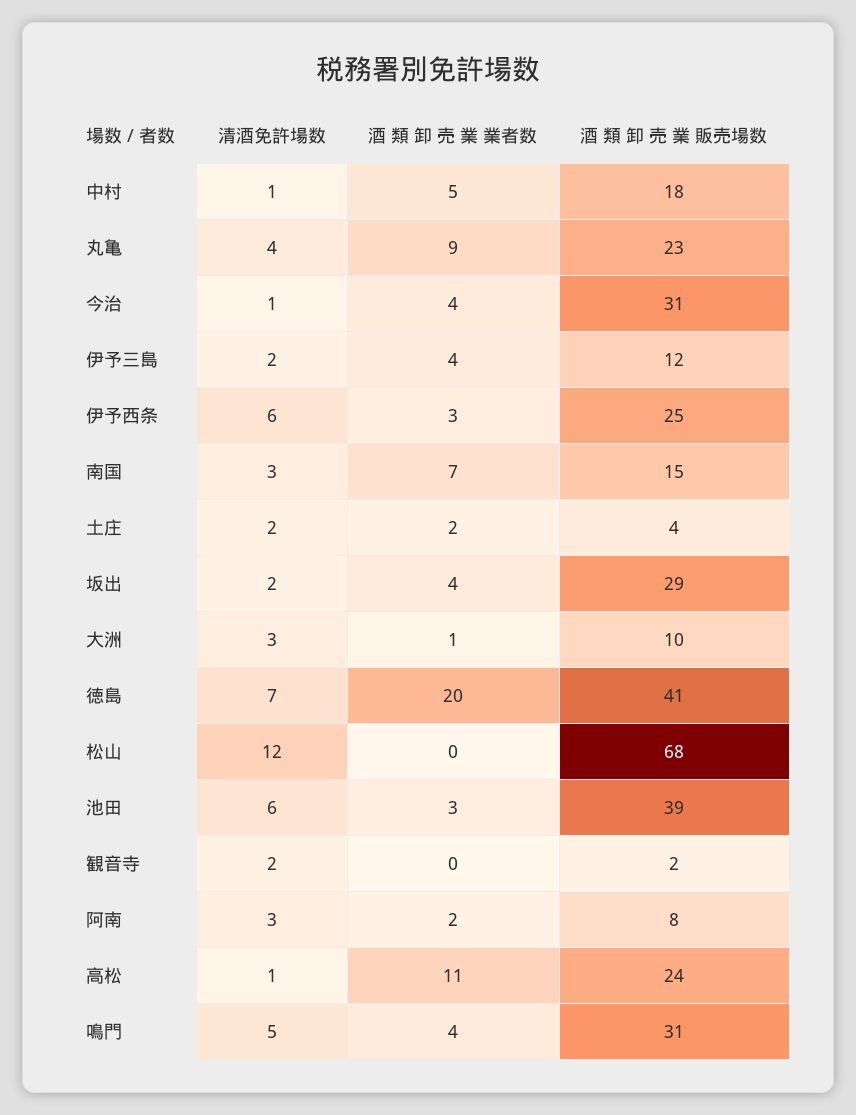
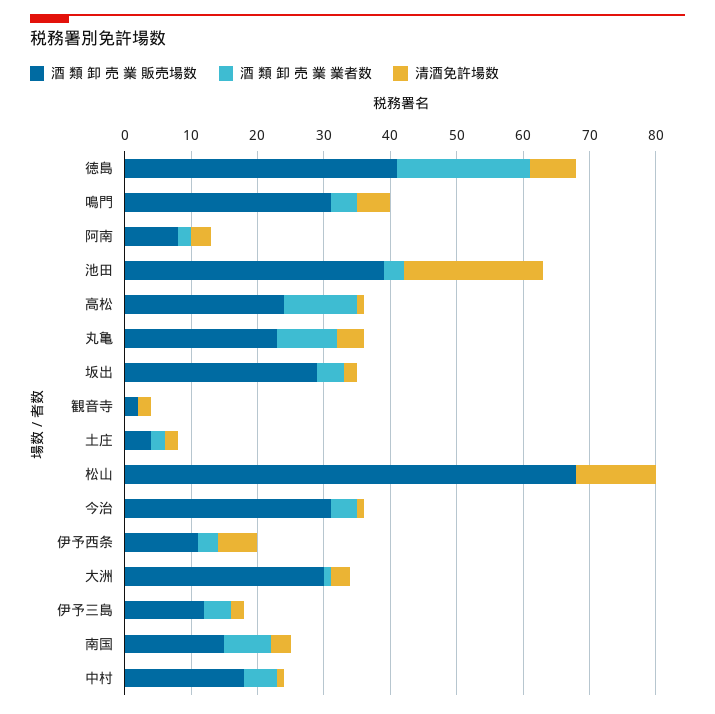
酒 類 卸 売 業 販売場数, 伊予西条: 25 -> 10
酒 類 卸 売 業 販売場数, 大洲: 10 -> 30
清酒免許場数, 池田: 6 -> 20

